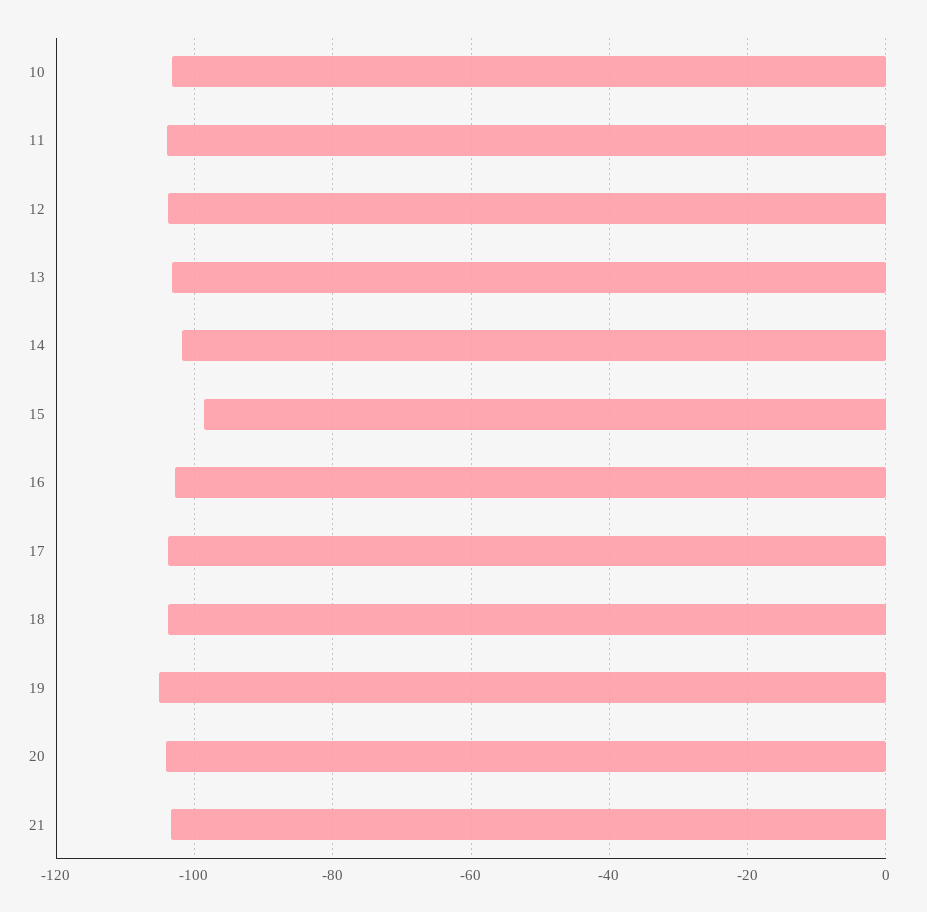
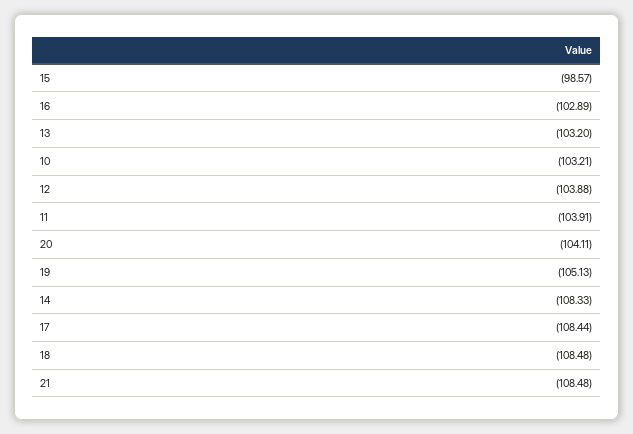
14: -102 -> -108.33
17: -104 -> -108.44
18: -104 -> -108.48
21: -104 -> -108.48

